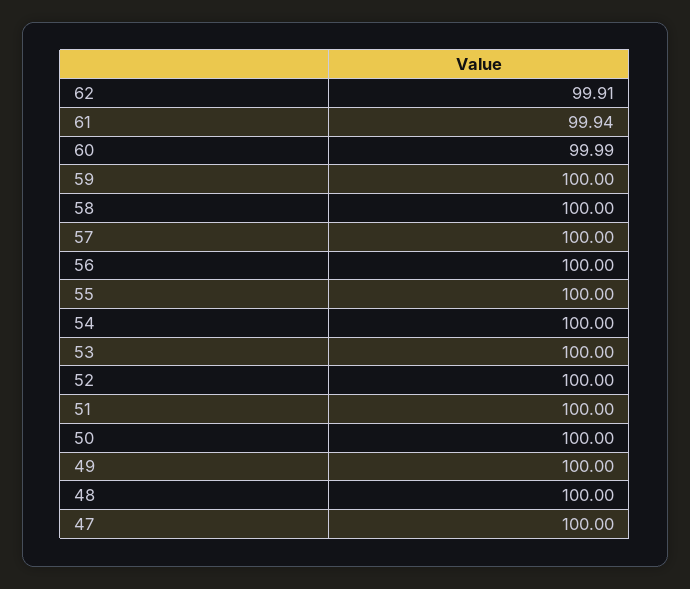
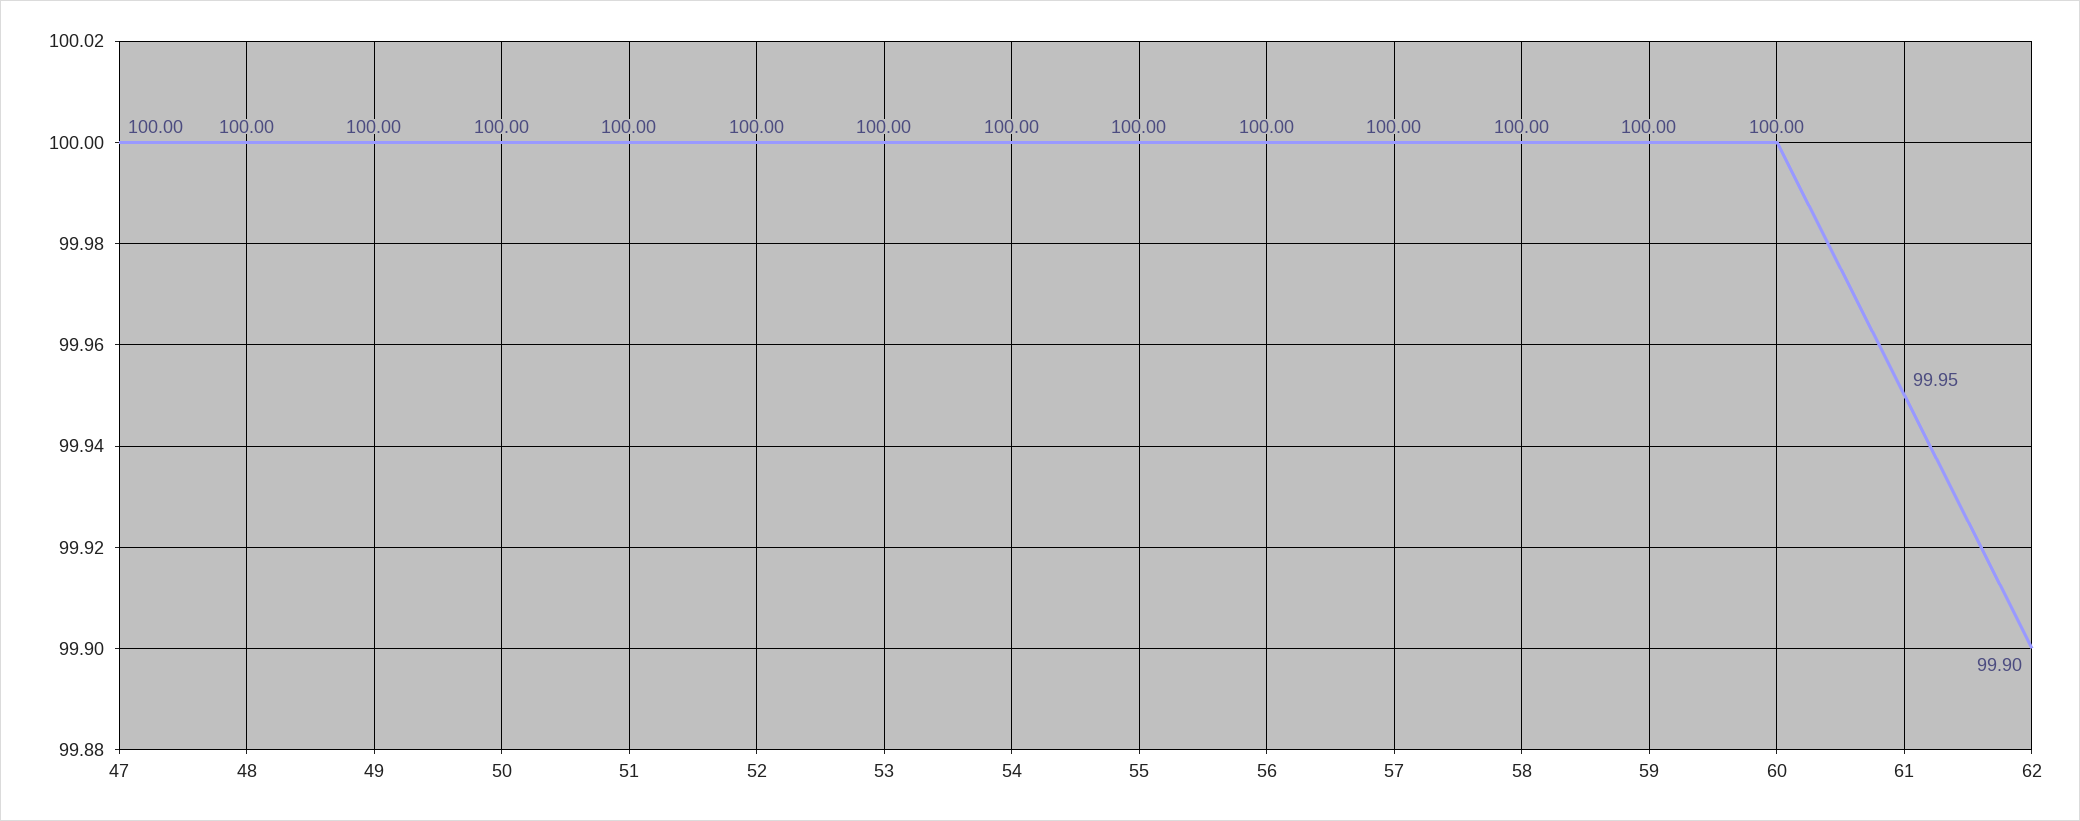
62: 99.91 -> 99.9
61: 99.94 -> 99.95
60: 99.99 -> 100

